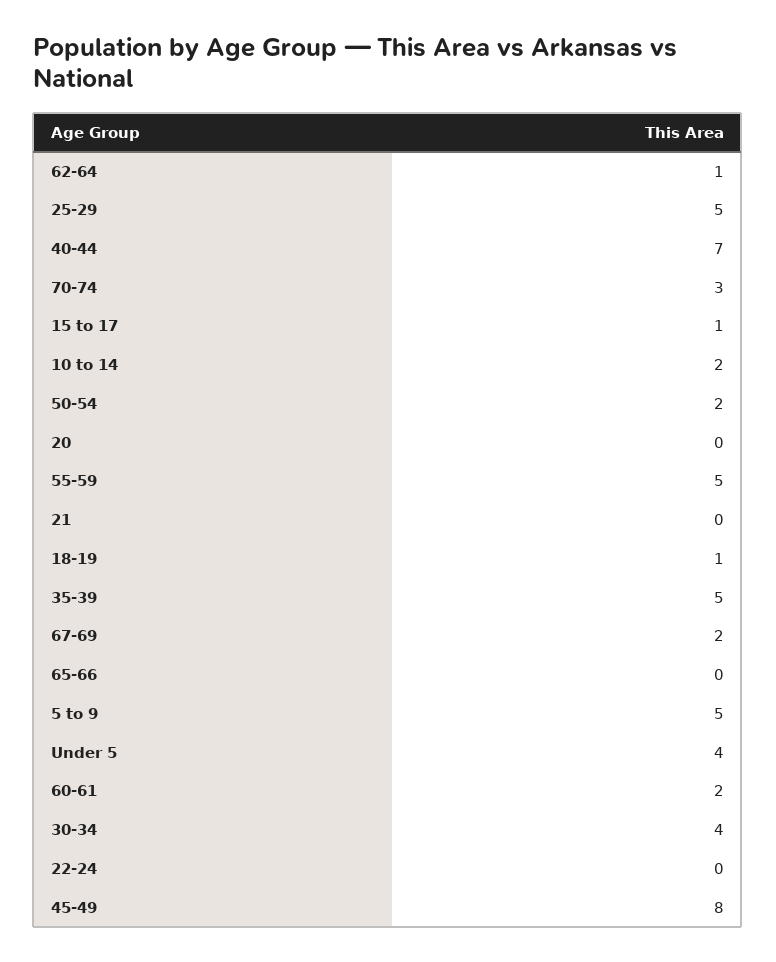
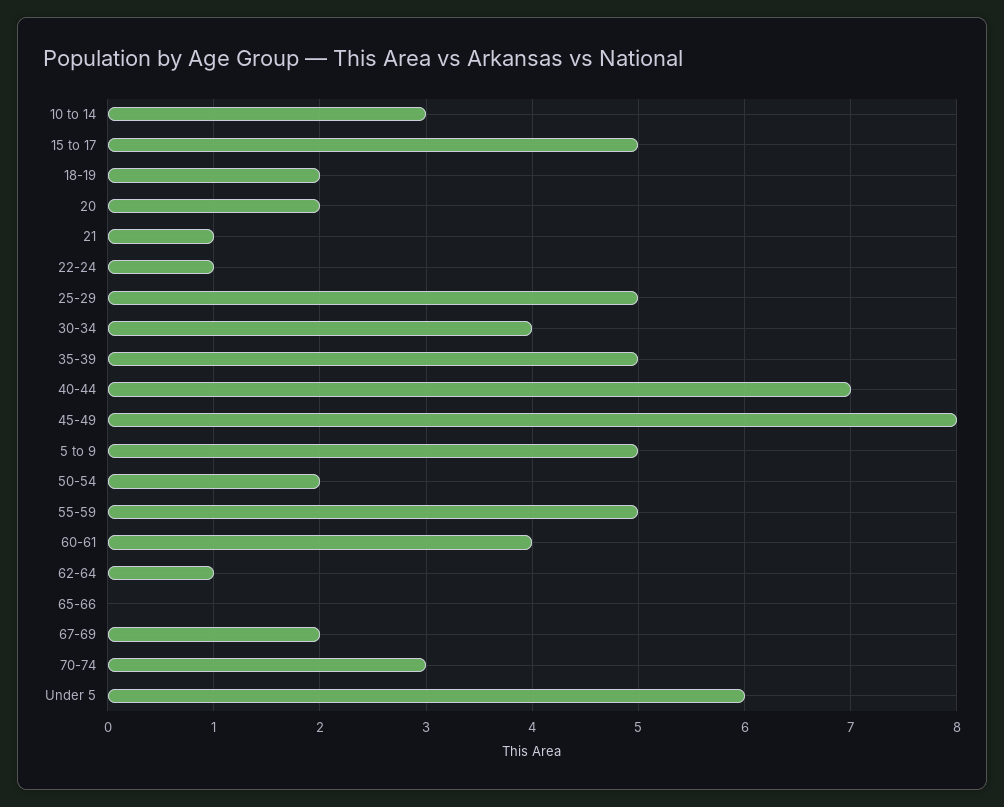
15 to 17: 1 -> 5
10 to 14: 2 -> 3
20: 0 -> 2
21: 0 -> 1
18-19: 1 -> 2
Under 5: 4 -> 6
60-61: 2 -> 4
22-24: 0 -> 1

